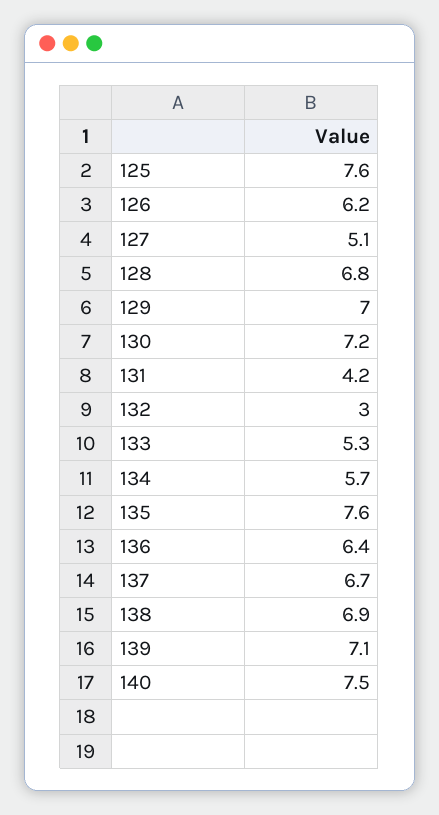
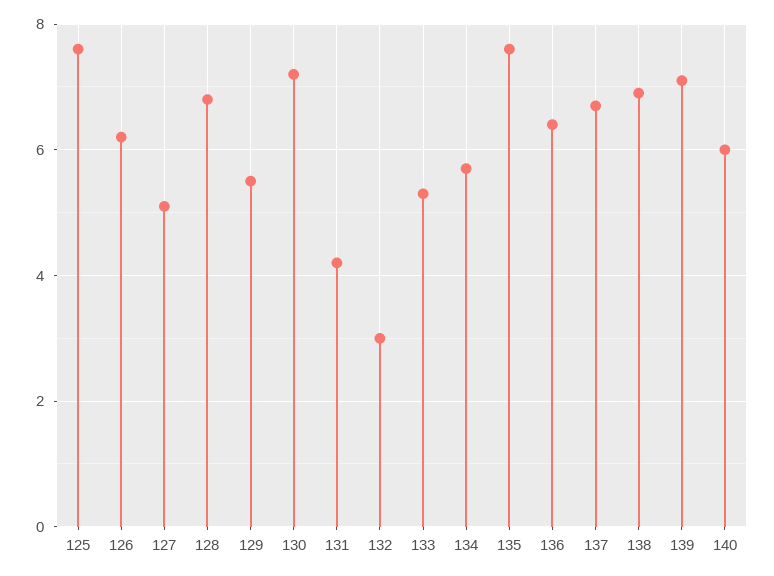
129: 7 -> 5.5
140: 7.5 -> 6

